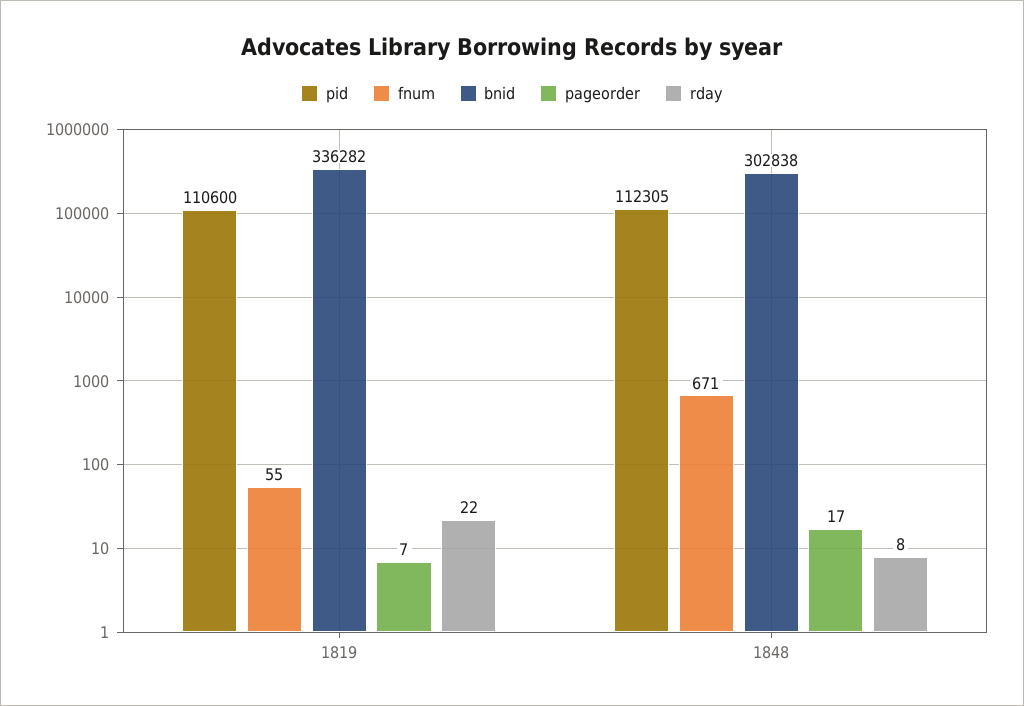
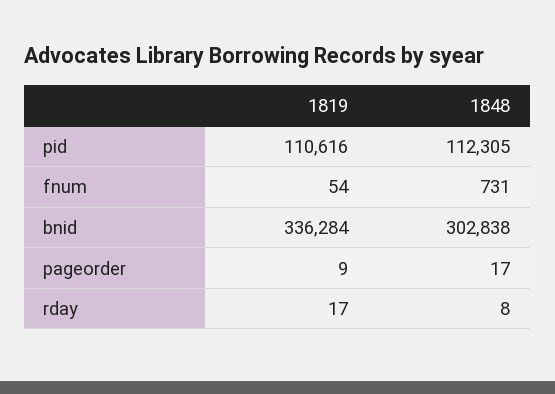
pid, 1819: 110600 -> 110616
fnum, 1819: 55 -> 54
bnid, 1819: 336282 -> 336284
pageorder, 1819: 7 -> 9
rday, 1819: 22 -> 17
fnum, 1848: 671 -> 731

